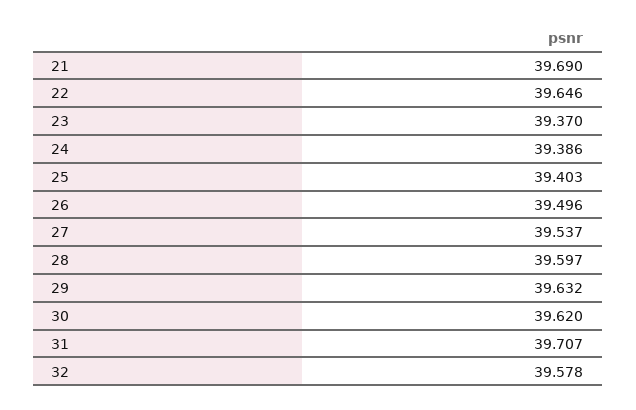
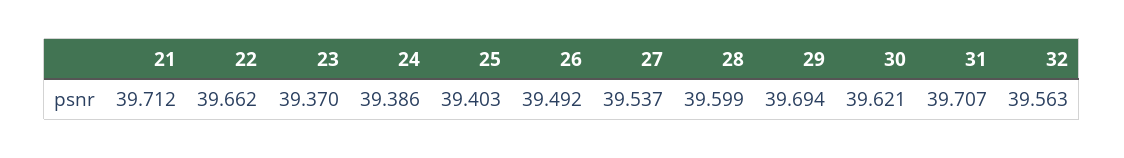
21: 39.69 -> 39.712
22: 39.646 -> 39.662
26: 39.496 -> 39.492
28: 39.597 -> 39.599
29: 39.632 -> 39.694
30: 39.62 -> 39.621
32: 39.578 -> 39.563

